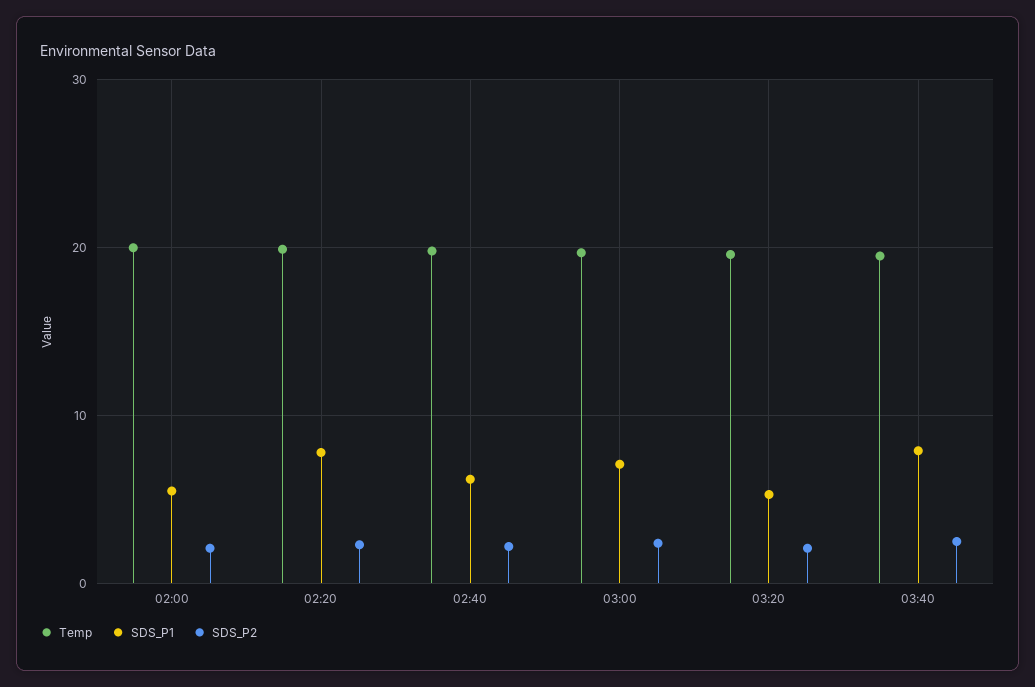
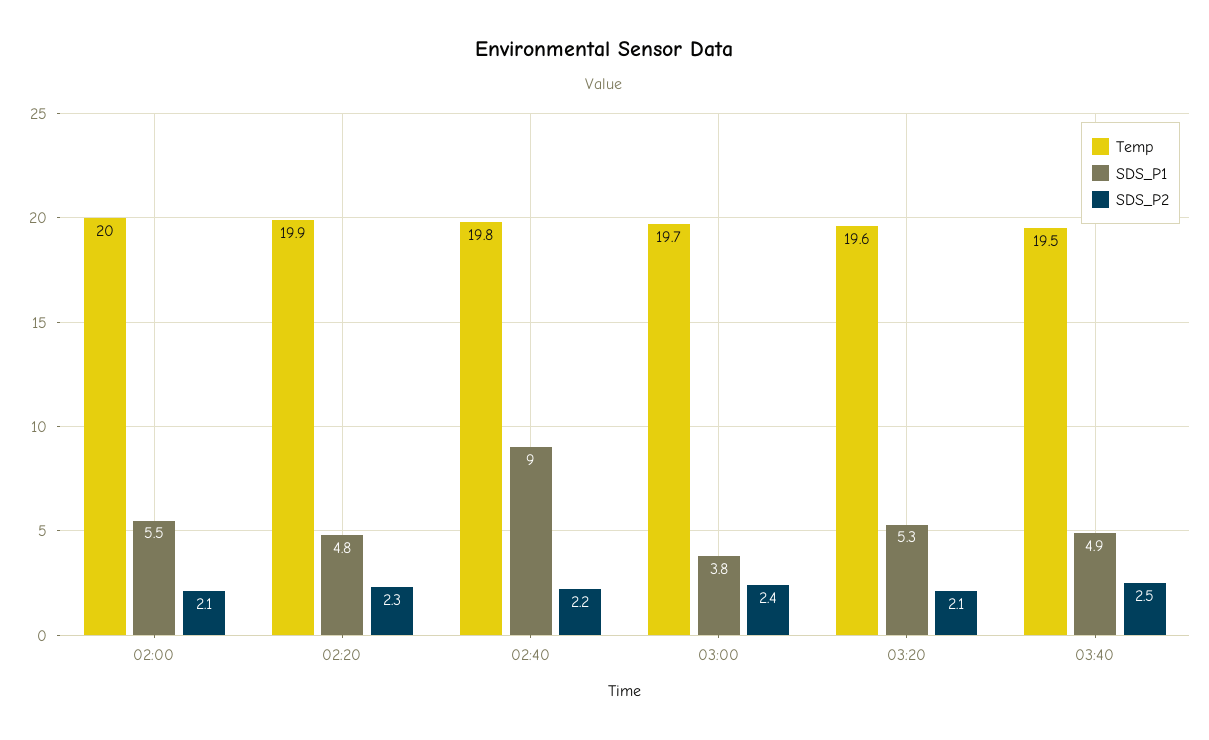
SDS_P1, 02:20: 8 -> 4.8
SDS_P1, 02:40: 6 -> 9
SDS_P1, 03:00: 7 -> 3.8
SDS_P1, 03:40: 8 -> 4.9

